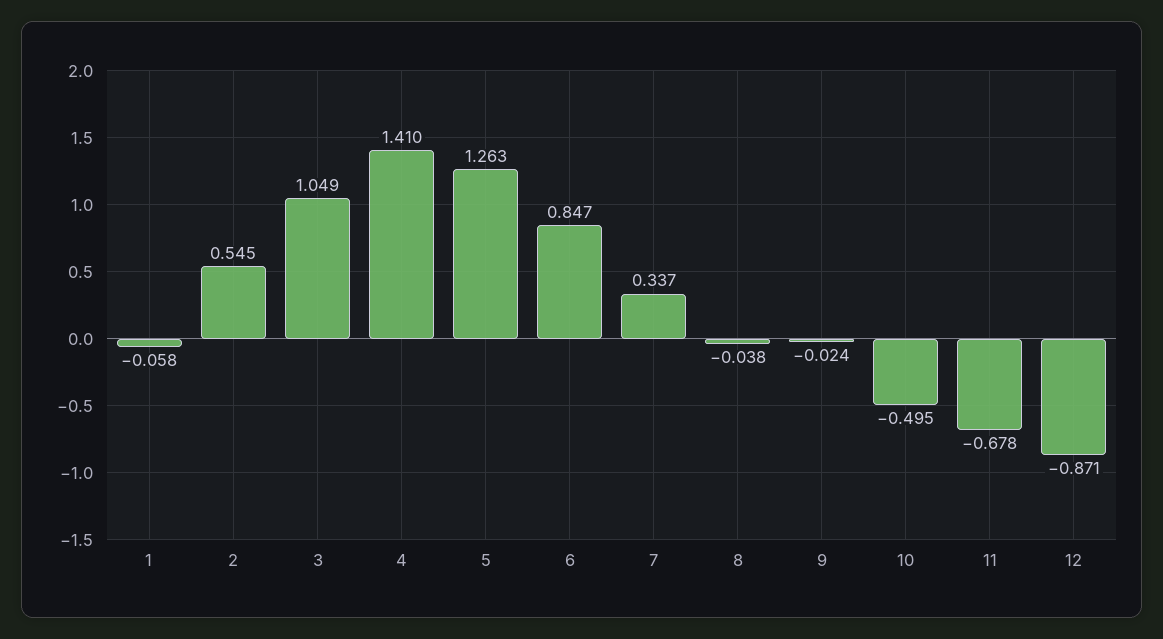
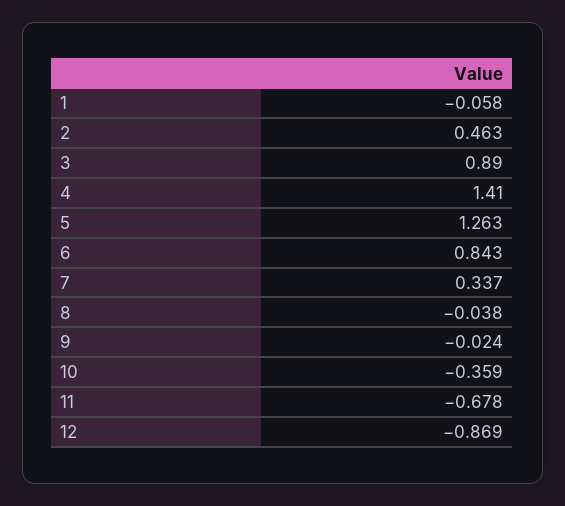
2: 0.545 -> 0.463
3: 1.049 -> 0.89
6: 0.847 -> 0.843
10: -0.495 -> -0.359
12: -0.871 -> -0.869

